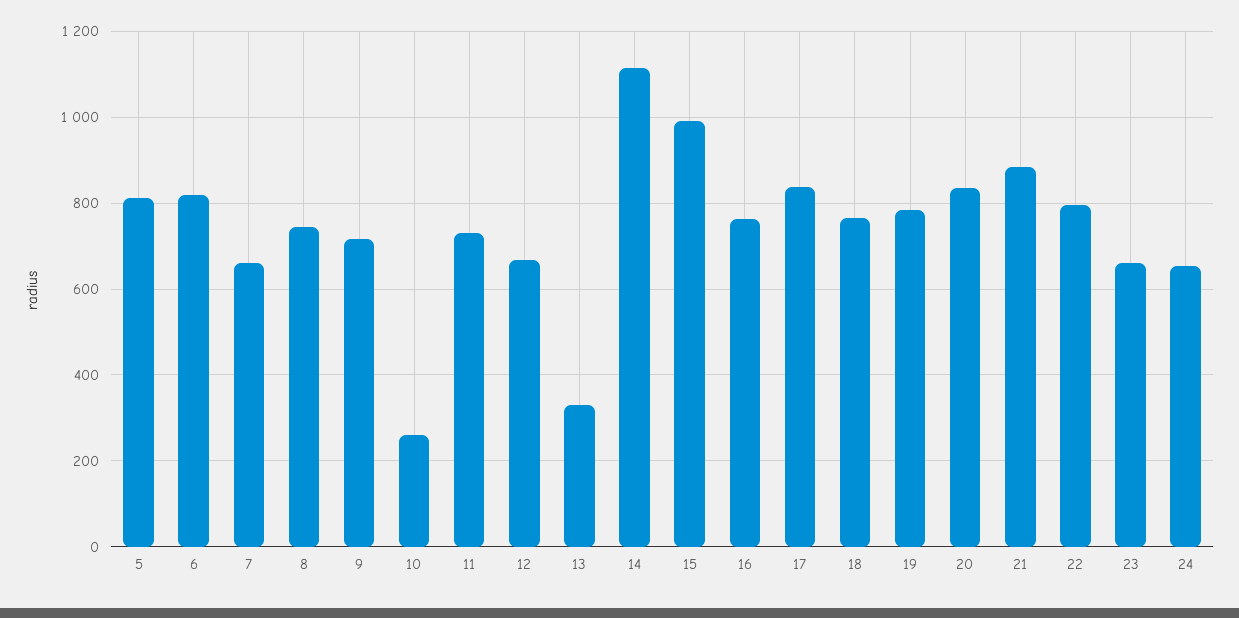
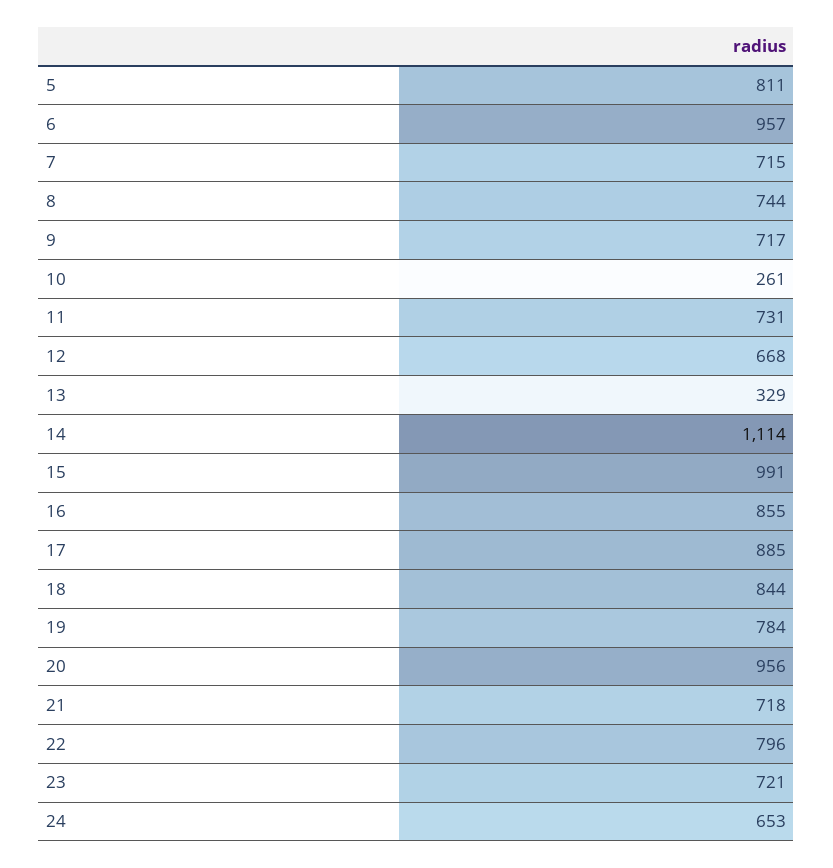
6: 820 -> 957
7: 660 -> 715
16: 760 -> 855
17: 840 -> 885
18: 760 -> 844
20: 840 -> 956
21: 880 -> 718
23: 660 -> 721

